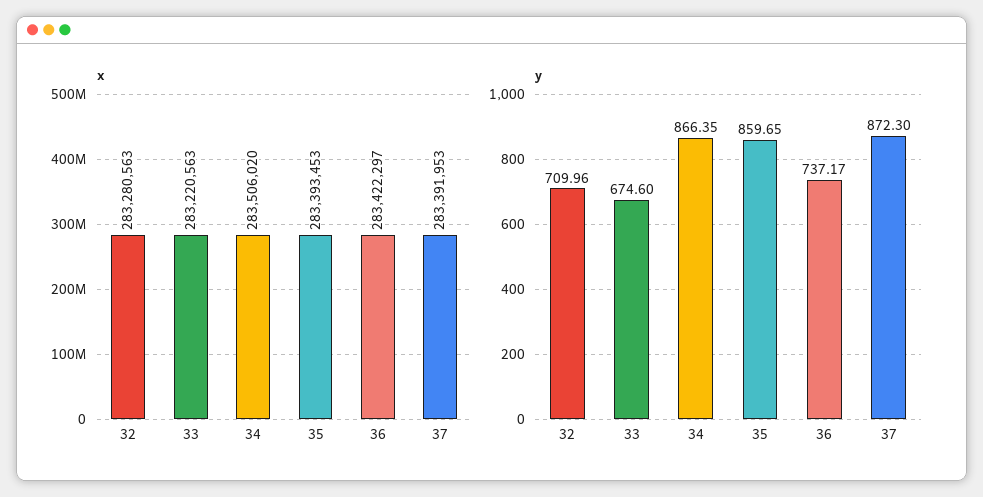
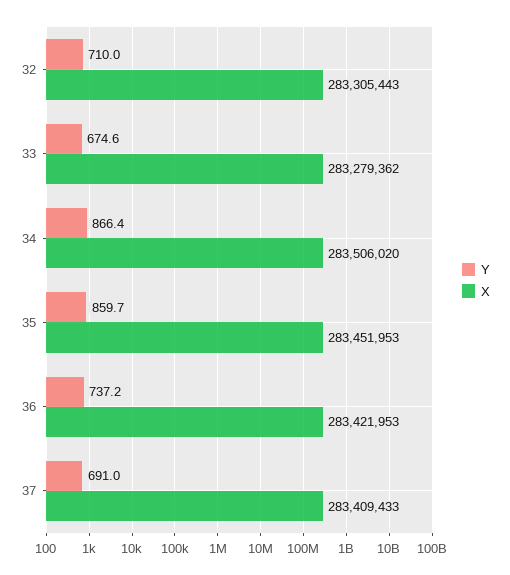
x, 32: 283280563 -> 283305443
x, 33: 283220563 -> 283279362
x, 35: 283393453 -> 283451953
x, 36: 283422297 -> 283421953
x, 37: 283391953 -> 283409433
y, 37: 872.3 -> 691

